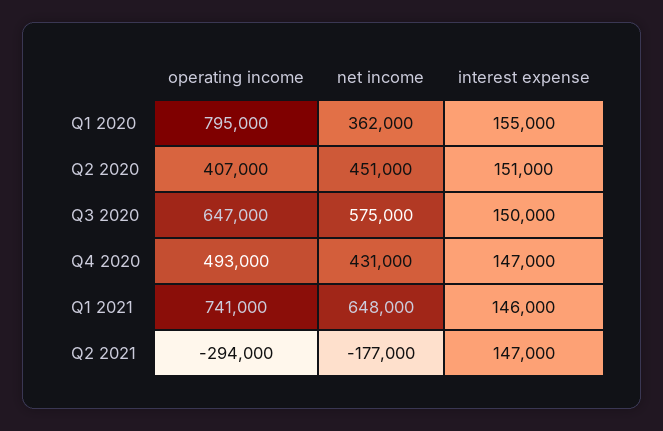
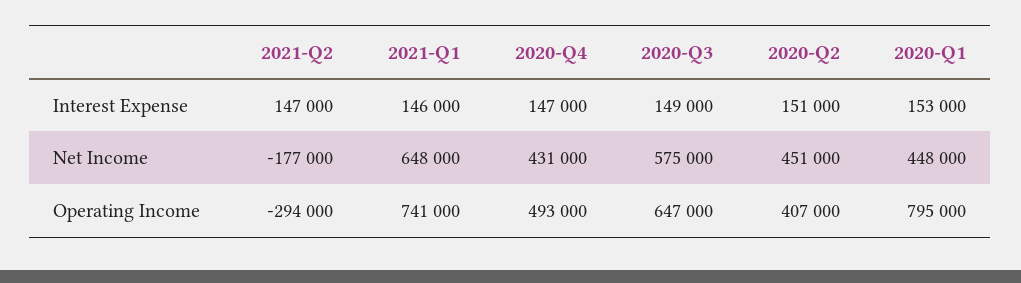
net income, Q1 2020: 362000 -> 448000
interest expense, Q1 2020: 155000 -> 153000
interest expense, Q3 2020: 150000 -> 149000

